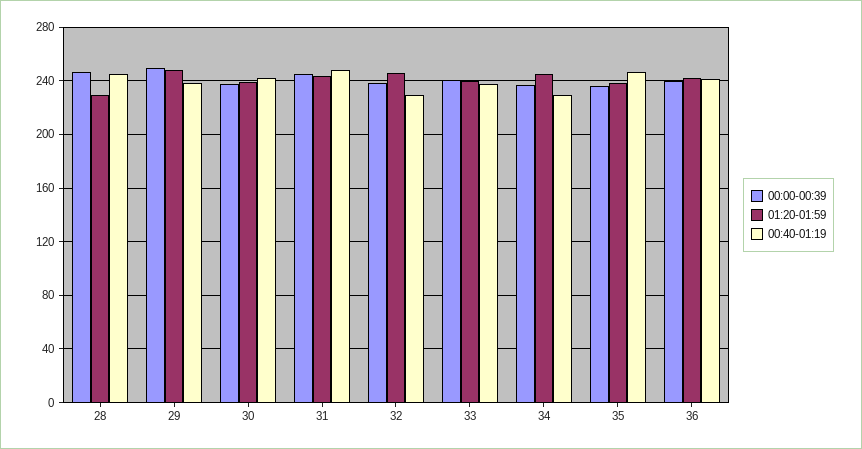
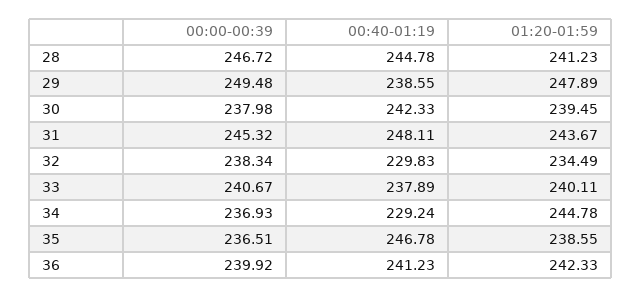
01:20-01:59, 28: 230 -> 241.23
01:20-01:59, 32: 245 -> 234.49

